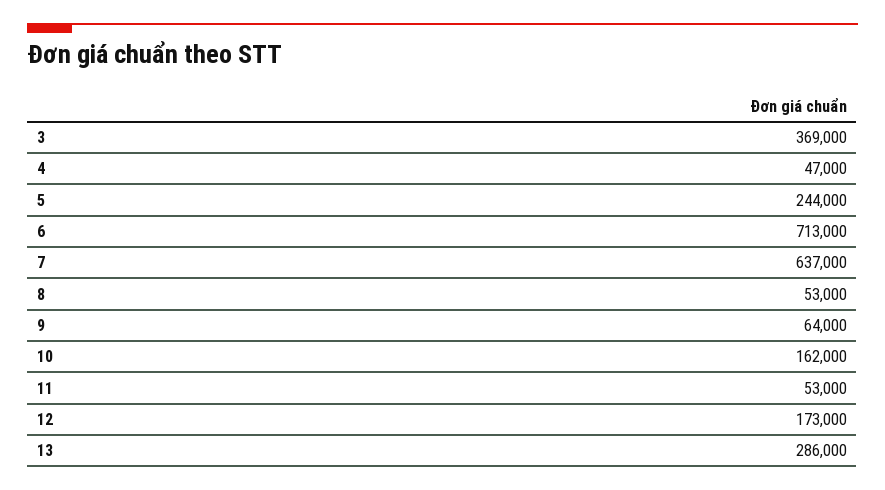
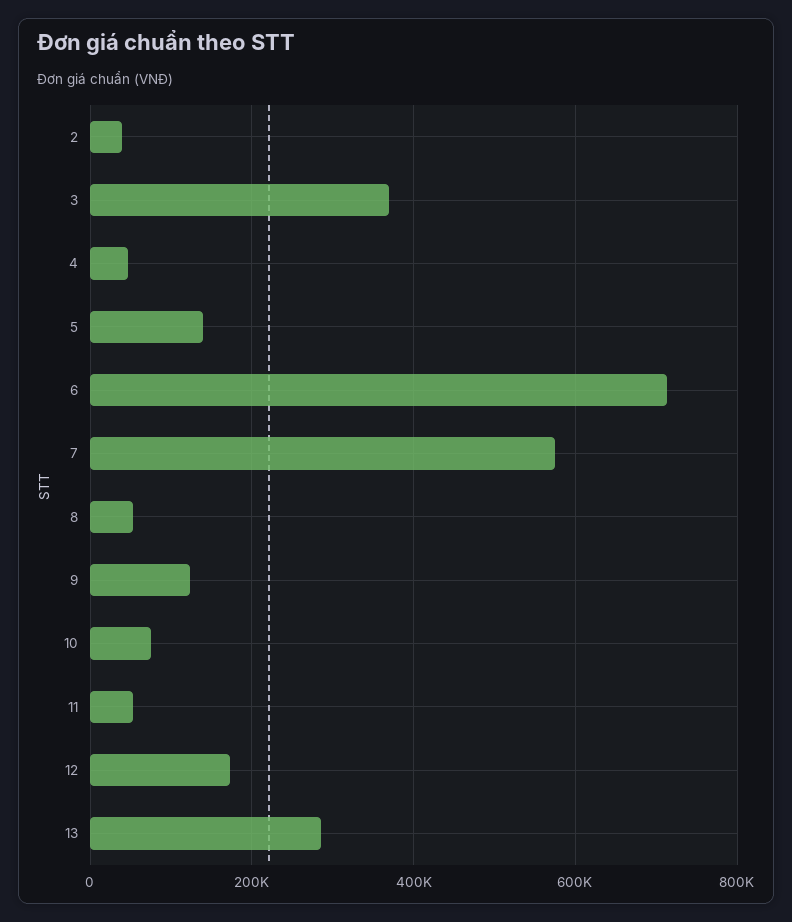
5: 244000 -> 140000
7: 637000 -> 580000
9: 64000 -> 120000
10: 162000 -> 80000
2: none -> 40000

